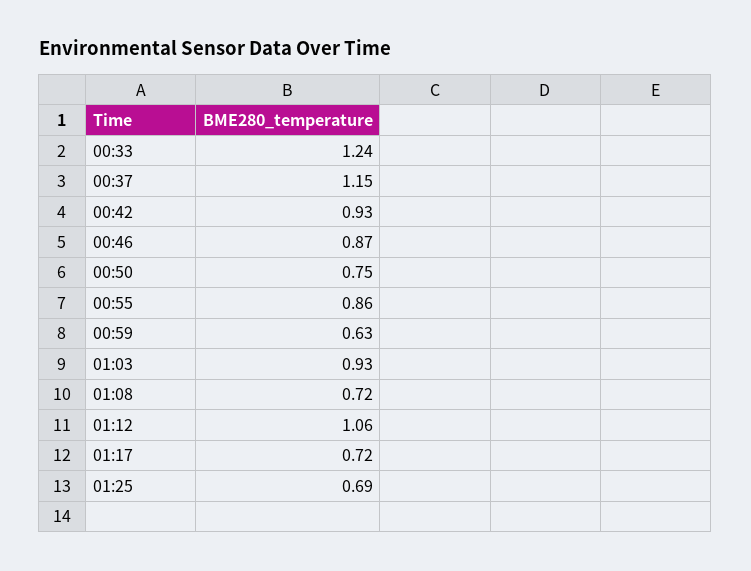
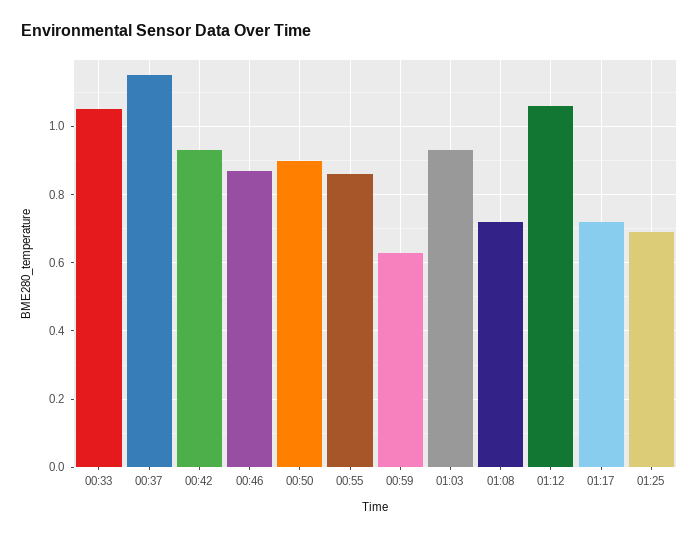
00:33: 1.24 -> 1.05
00:50: 0.75 -> 0.9

